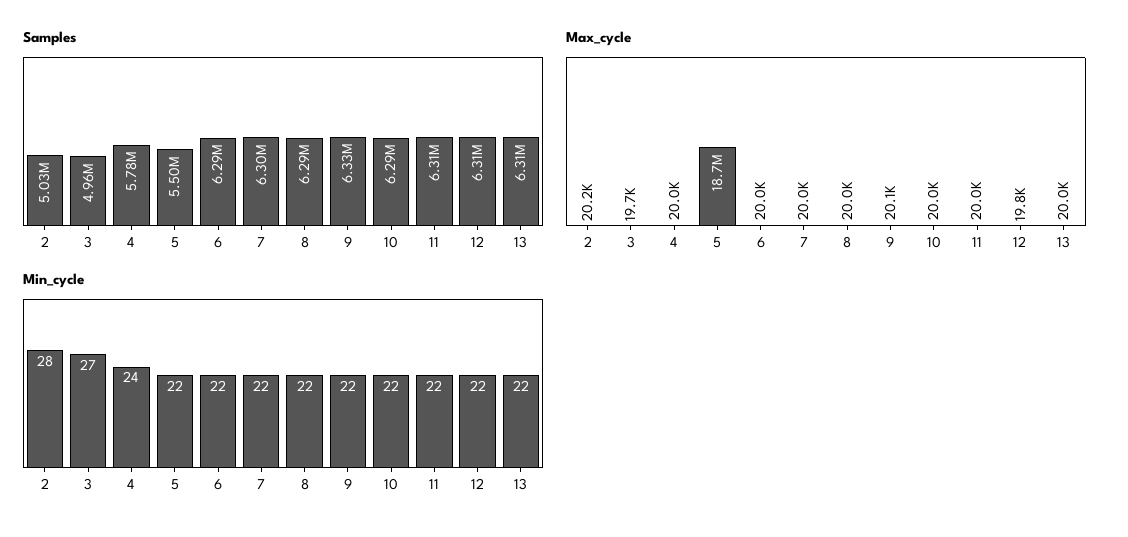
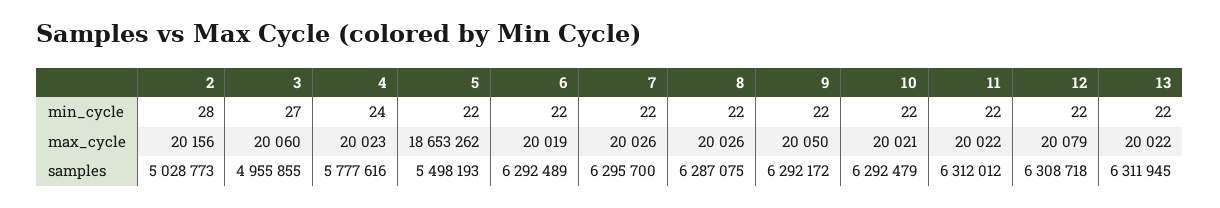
Samples, 9: 6330000 -> 6292172
Max_cycle, 3: 19700 -> 20060
Max_cycle, 12: 19800 -> 20079

